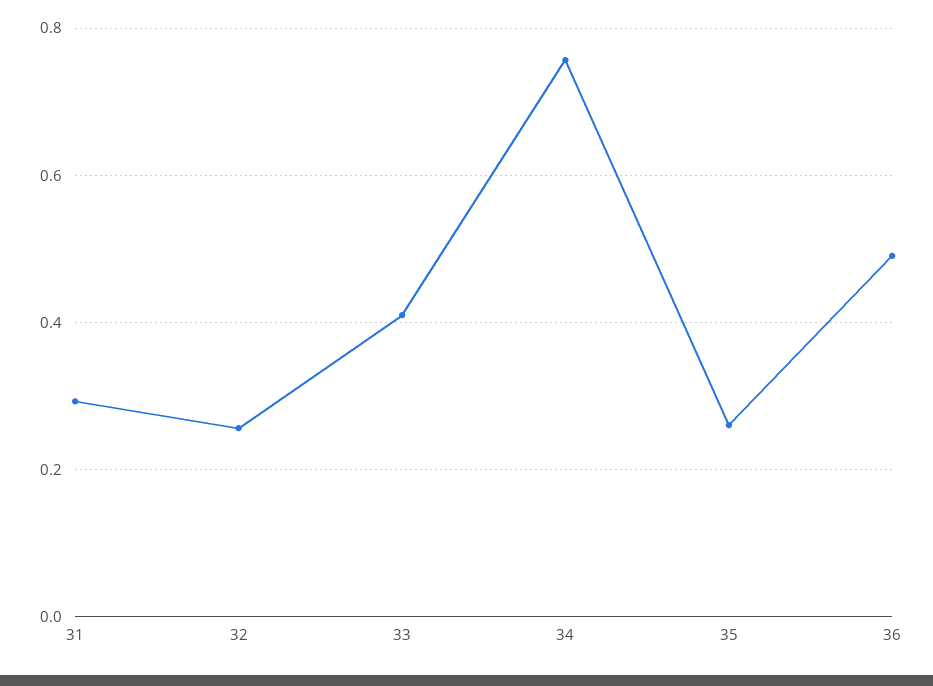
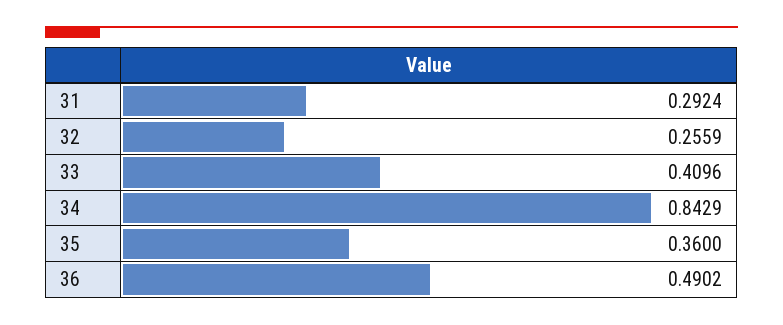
34: 0.76 -> 0.8429
35: 0.26 -> 0.36

